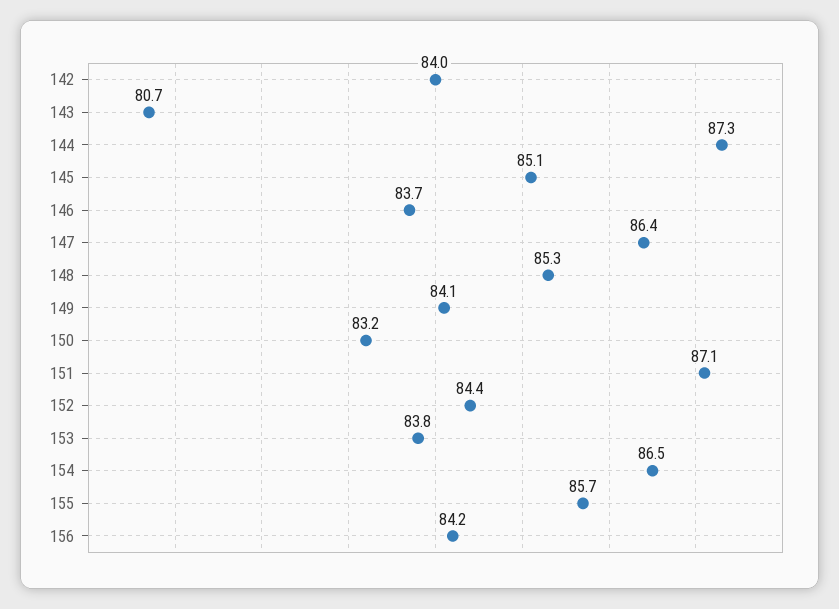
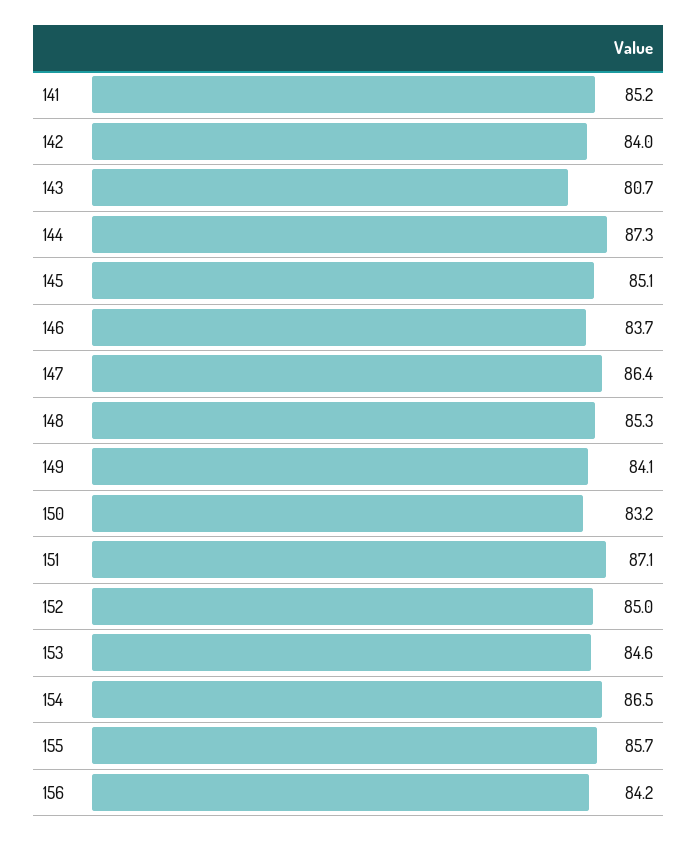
152: 84.4 -> 85
153: 83.8 -> 84.6
141: none -> 85.2

